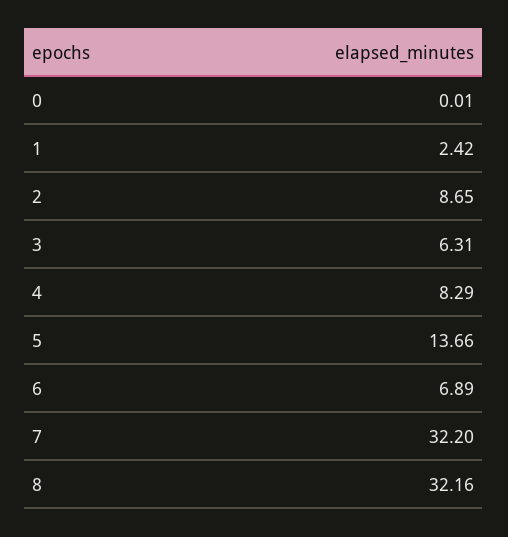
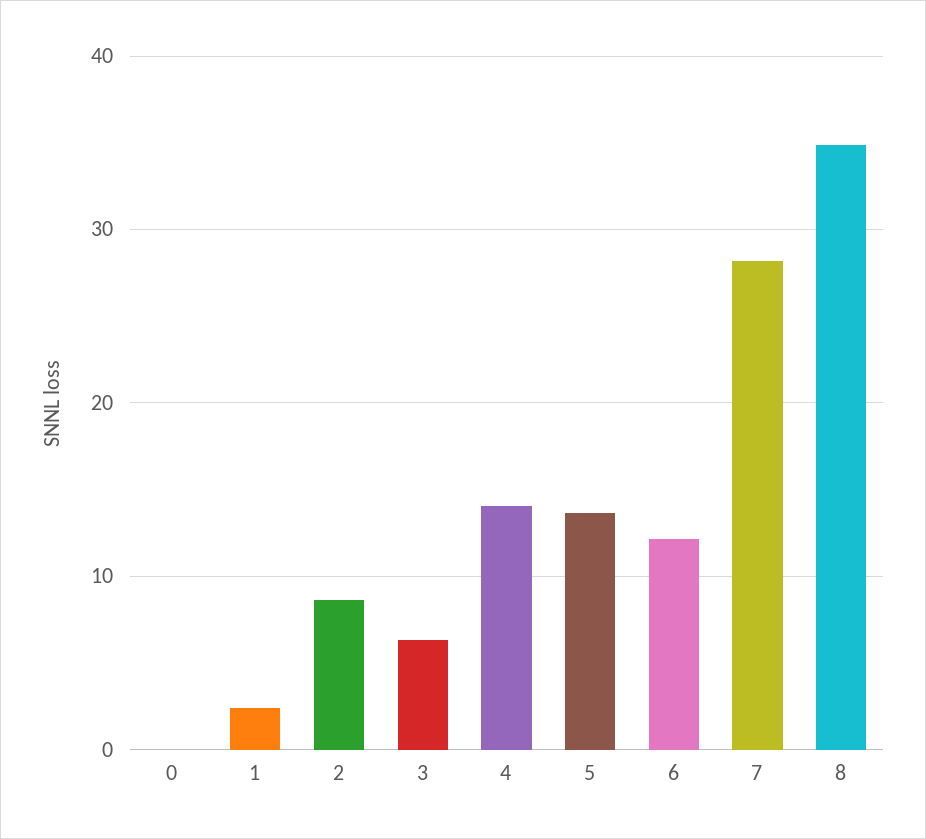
4: 8.29 -> 14
6: 6.89 -> 12
7: 32.2 -> 28
8: 32.16 -> 35

